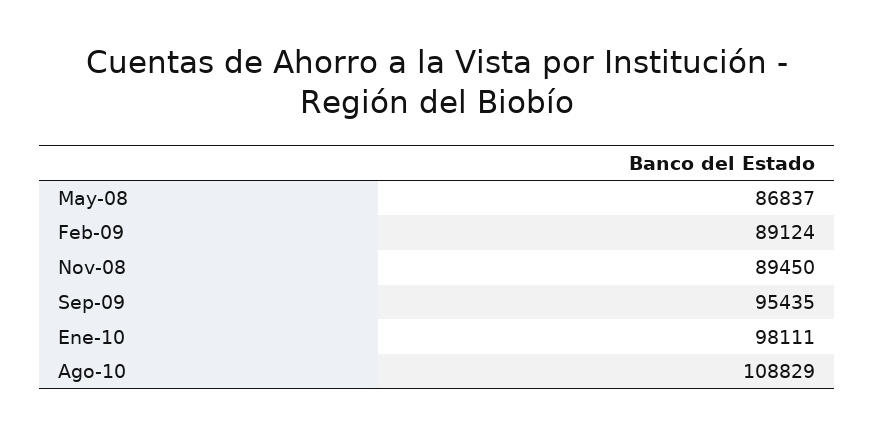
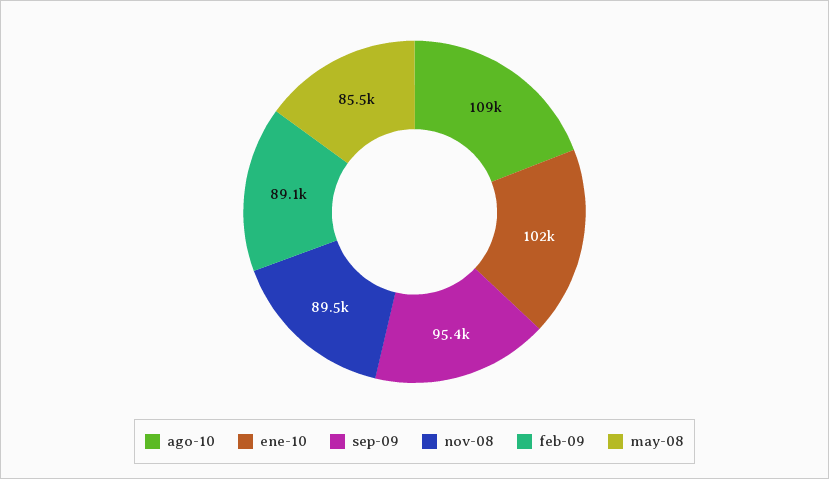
May-08: 86837 -> 85500
Ene-10: 98111 -> 102000

